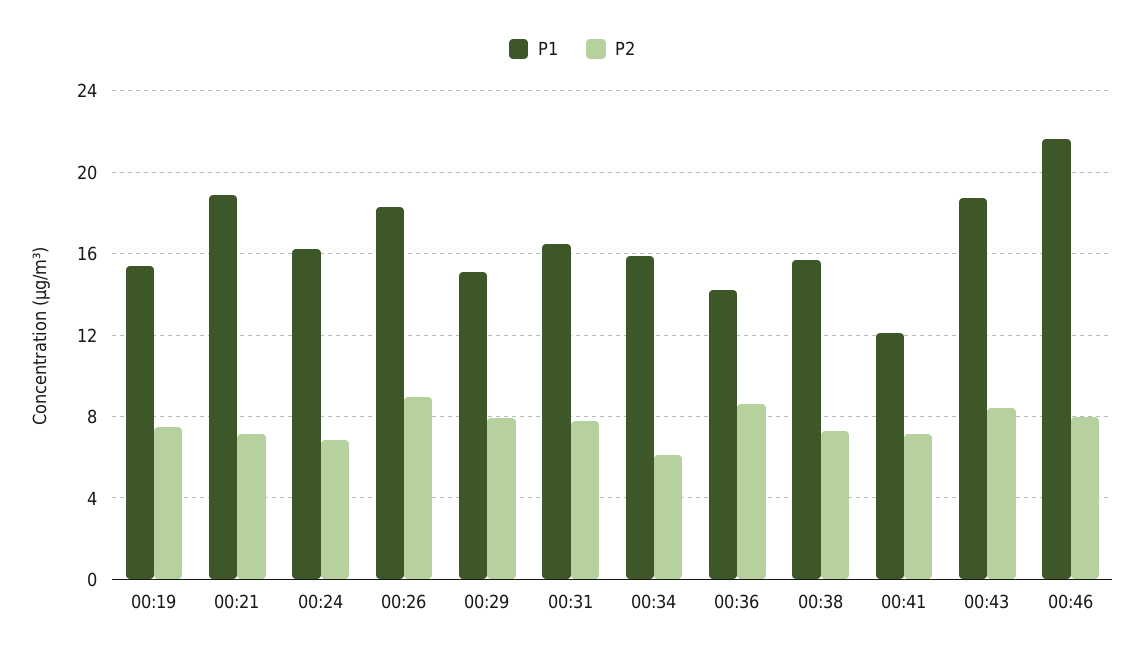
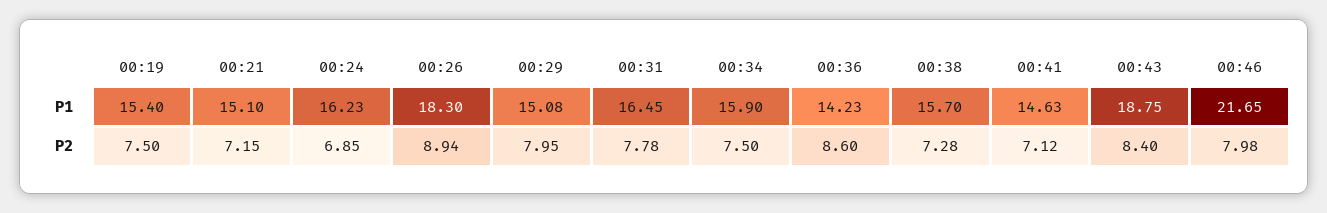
P1, 00:21: 19 -> 15.1
P2, 00:34: 6 -> 7.5
P1, 00:41: 12 -> 14.63

